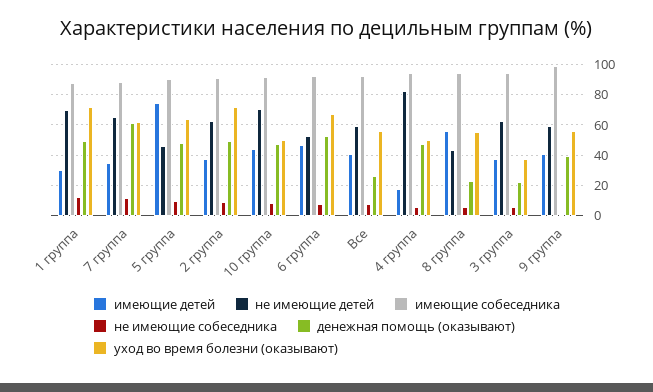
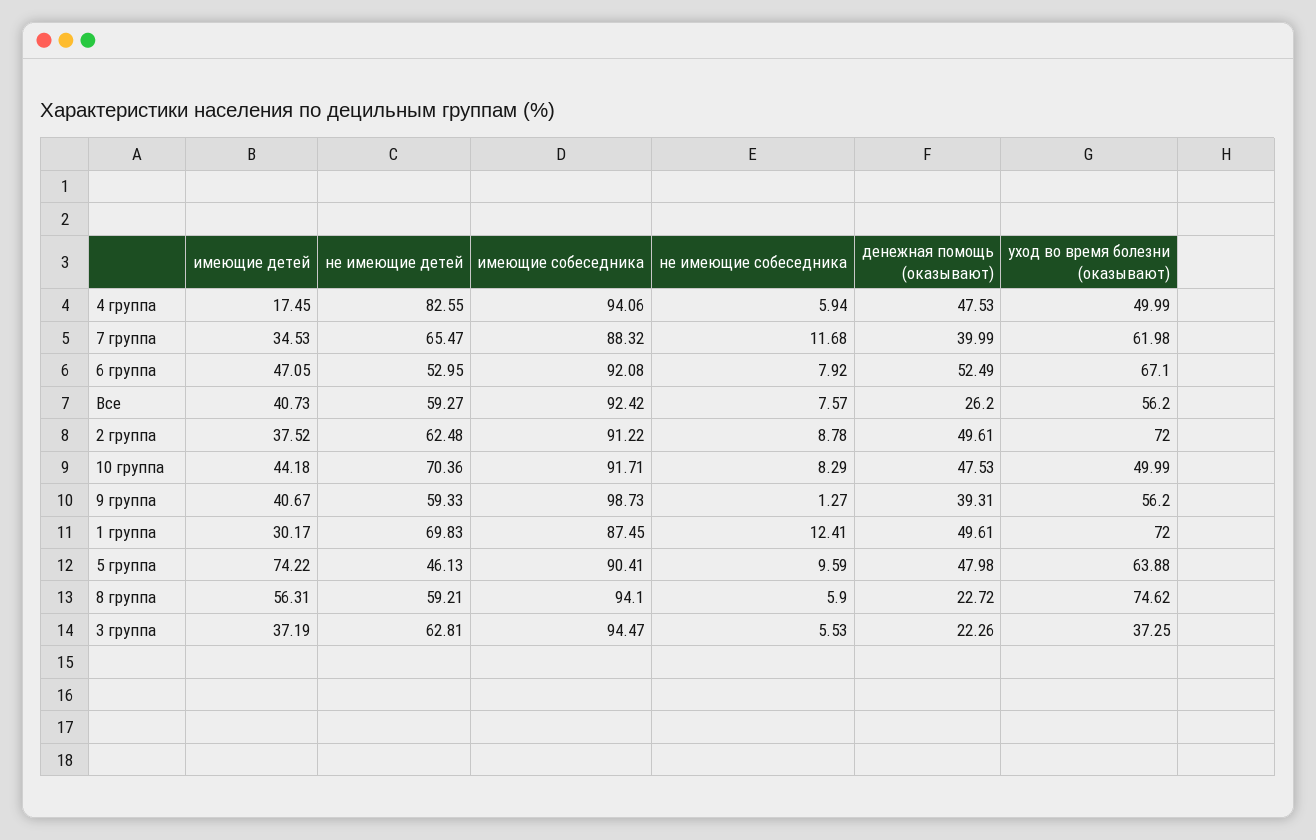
денежная помощь (оказывают), 7 группа: 60 -> 39.99
не имеющие детей, 8 группа: 45 -> 59.21
уход во время болезни (оказывают), 8 группа: 55 -> 74.62

